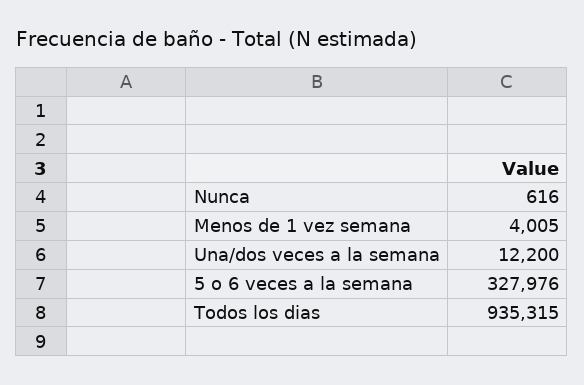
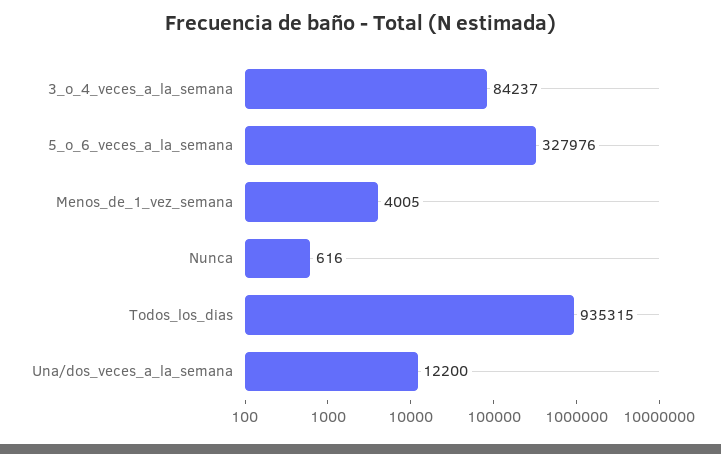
3_o_4_veces_a_la_semana: none -> 84237

